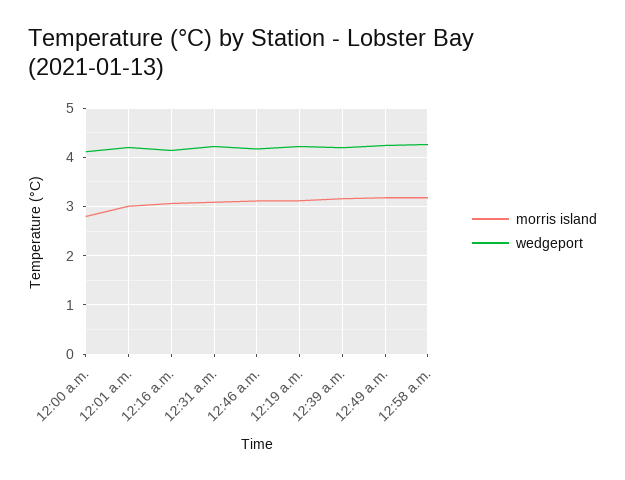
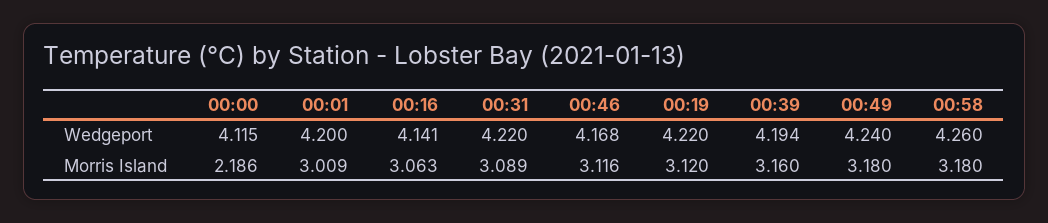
morris island, 12:00 a.m.: 2.8 -> 2.186

